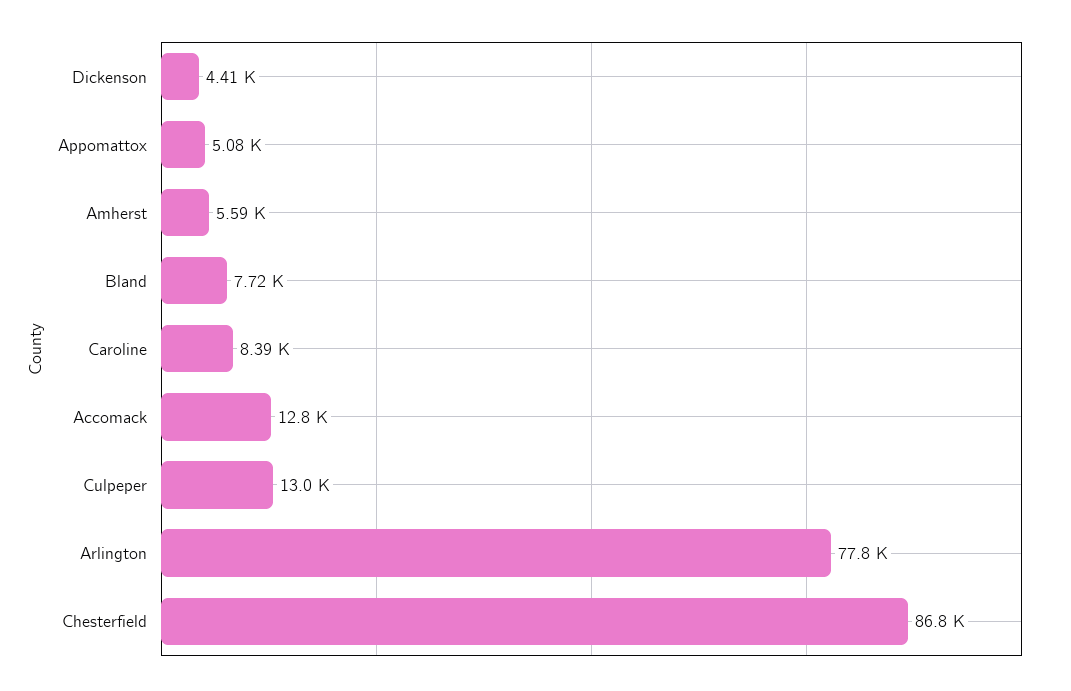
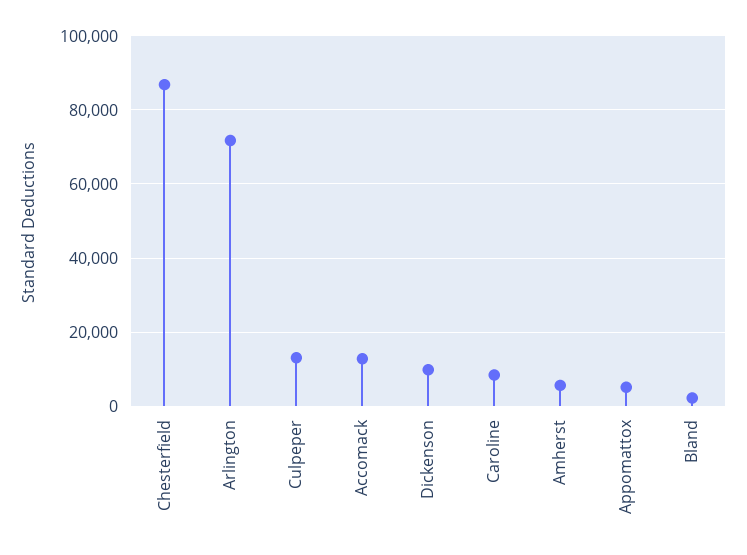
Dickenson: 4410 -> 10000
Bland: 7720 -> 2000
Arlington: 77800 -> 72000

